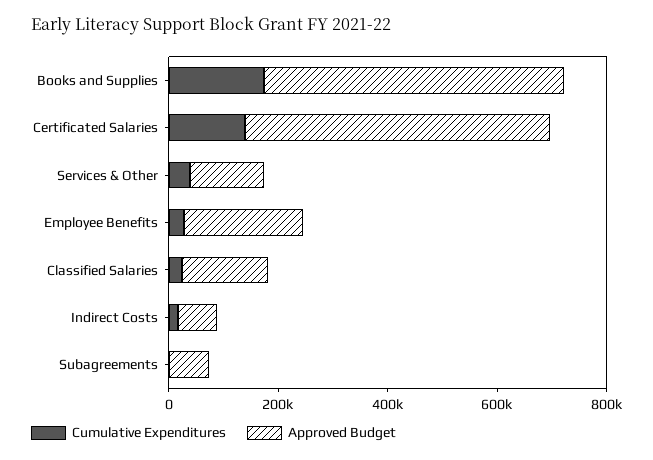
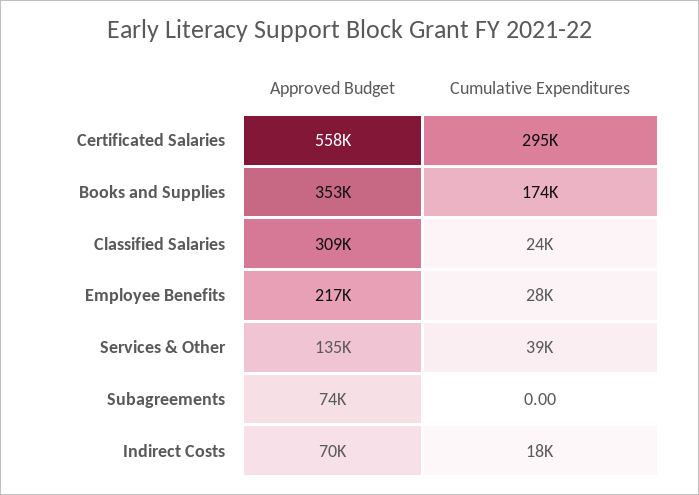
Approved Budget, Books and Supplies: 550000 -> 353000
Cumulative Expenditures, Certificated Salaries: 150000 -> 295000
Approved Budget, Classified Salaries: 150000 -> 309000

